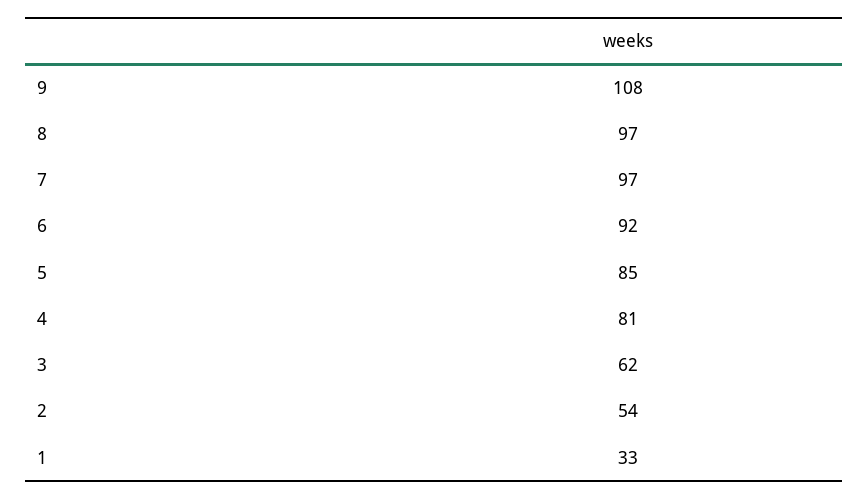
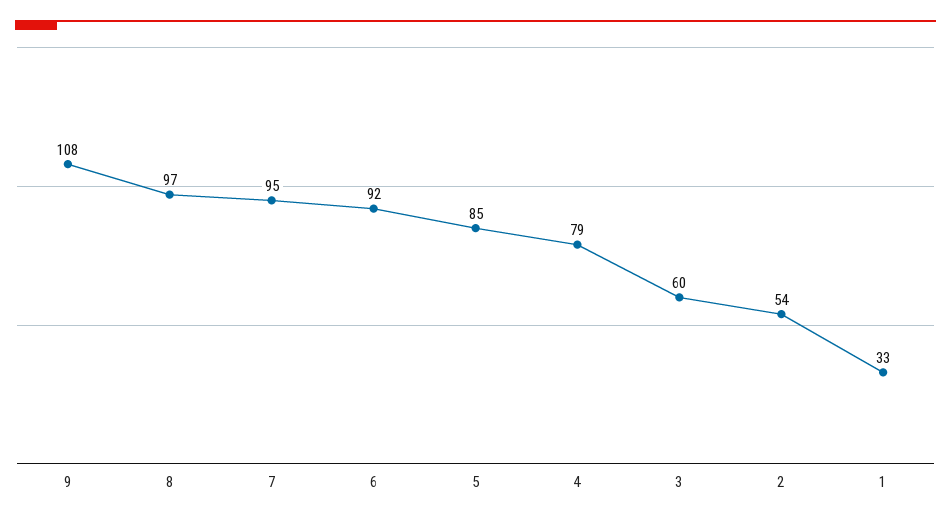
7: 97 -> 95
4: 81 -> 79
3: 62 -> 60

